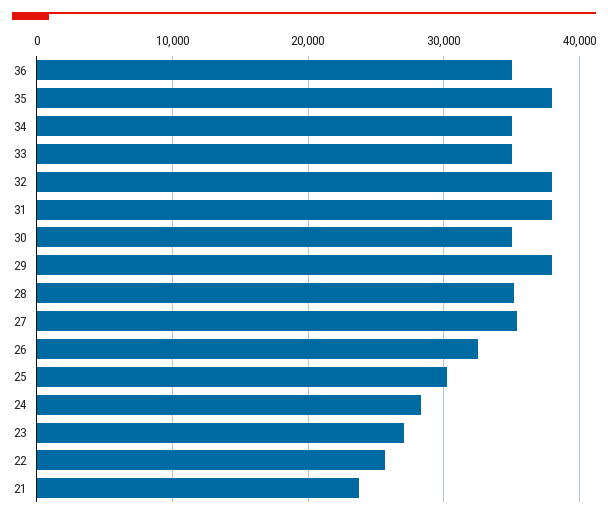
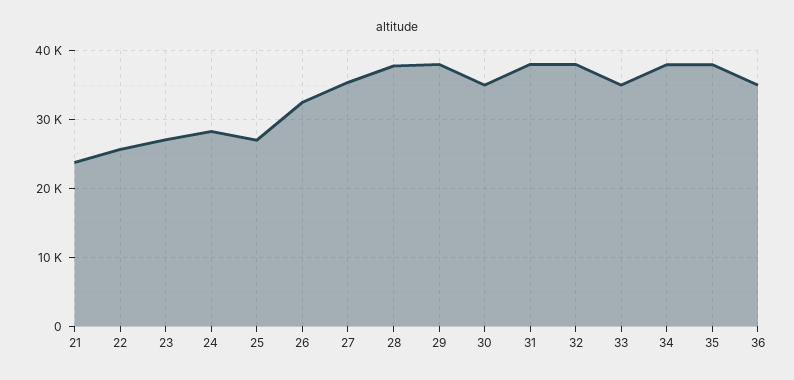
34: 35000 -> 38000
28: 35000 -> 38000
25: 30000 -> 27000

